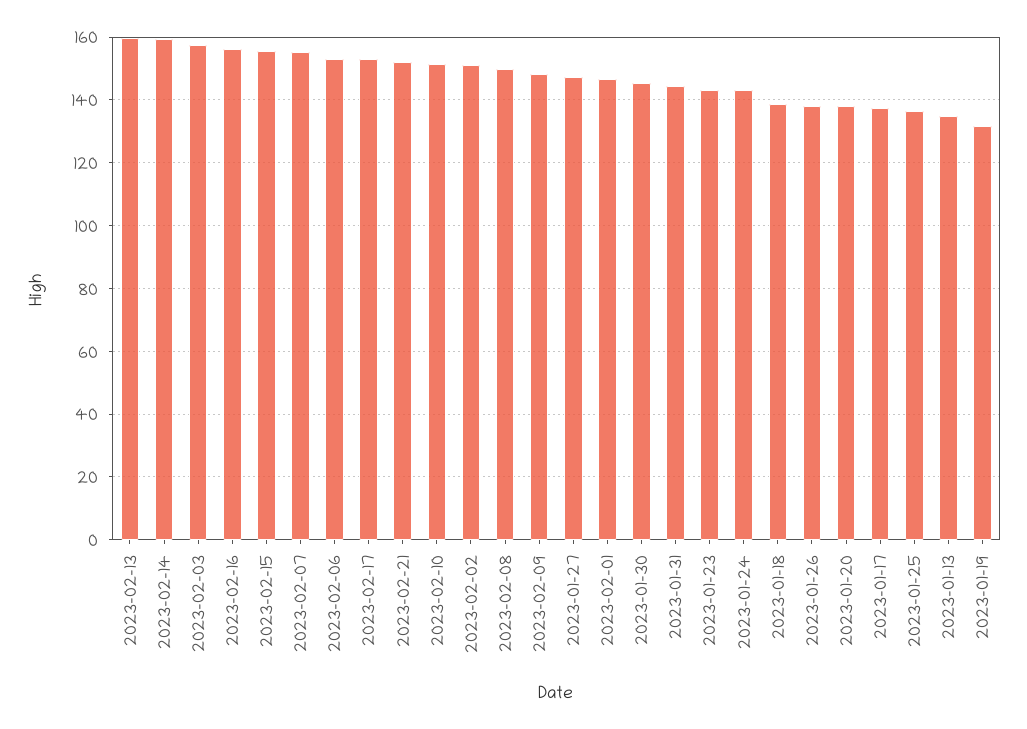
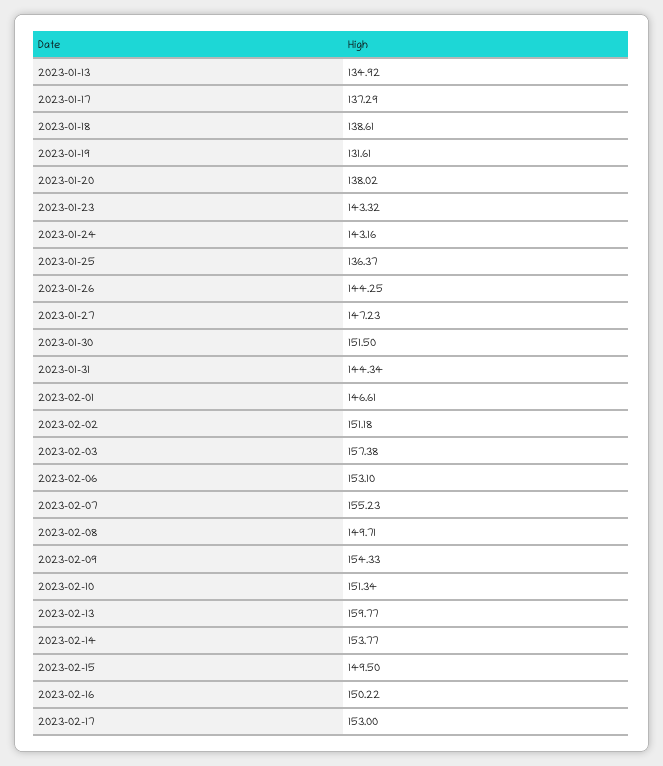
2023-02-14: 160 -> 153.77
2023-02-16: 156 -> 150.22
2023-02-15: 156 -> 149.5
2023-02-21: 152 -> none
2023-02-09: 148 -> 154.33
2023-01-30: 146 -> 151.5
2023-01-26: 138 -> 144.25

